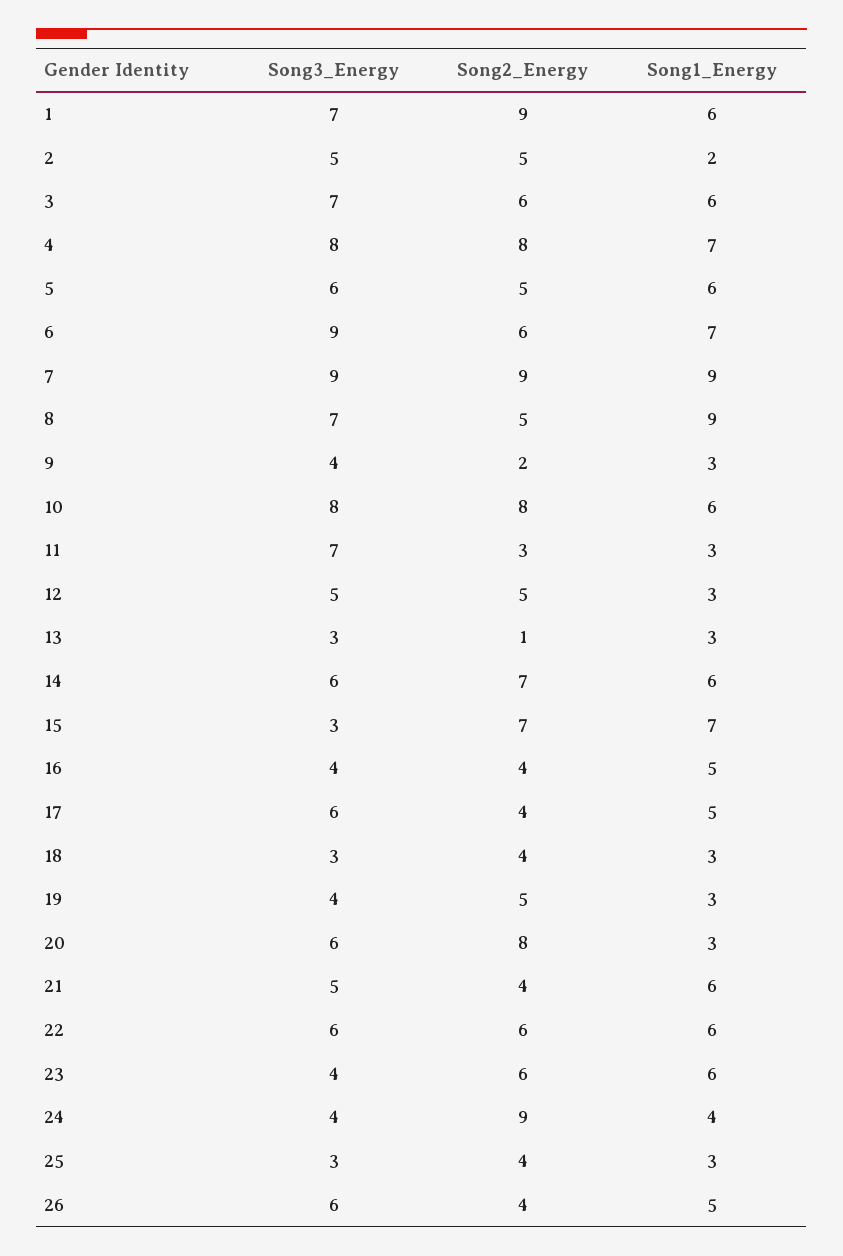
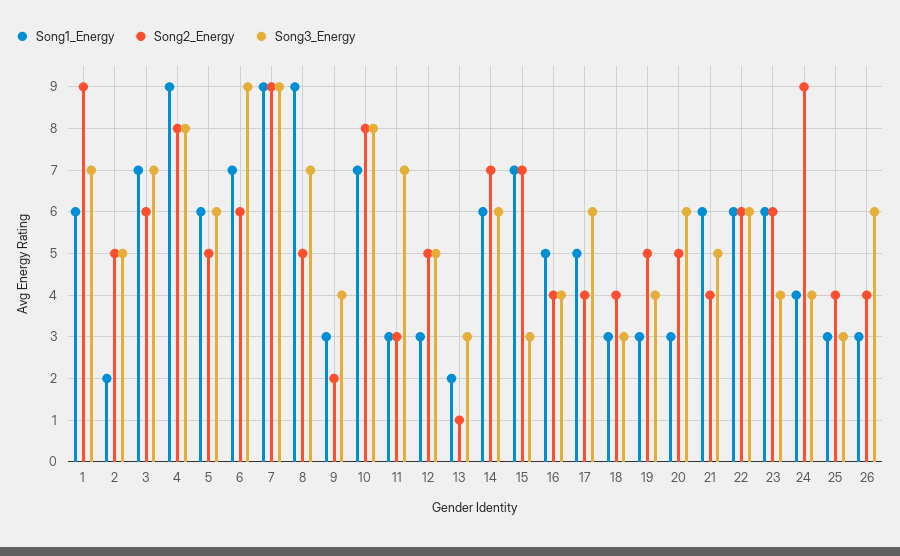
Song1_Energy, 3: 6 -> 7
Song1_Energy, 4: 7 -> 9
Song1_Energy, 10: 6 -> 7
Song1_Energy, 13: 3 -> 2
Song2_Energy, 20: 8 -> 5
Song1_Energy, 26: 5 -> 3

